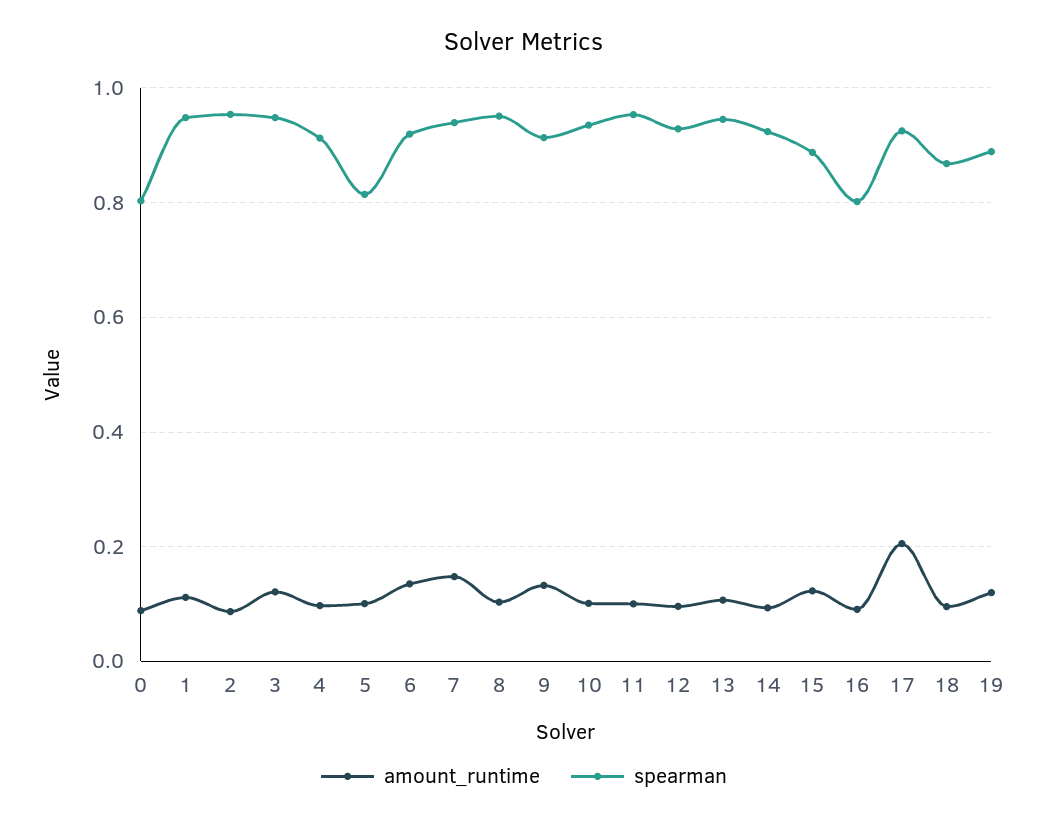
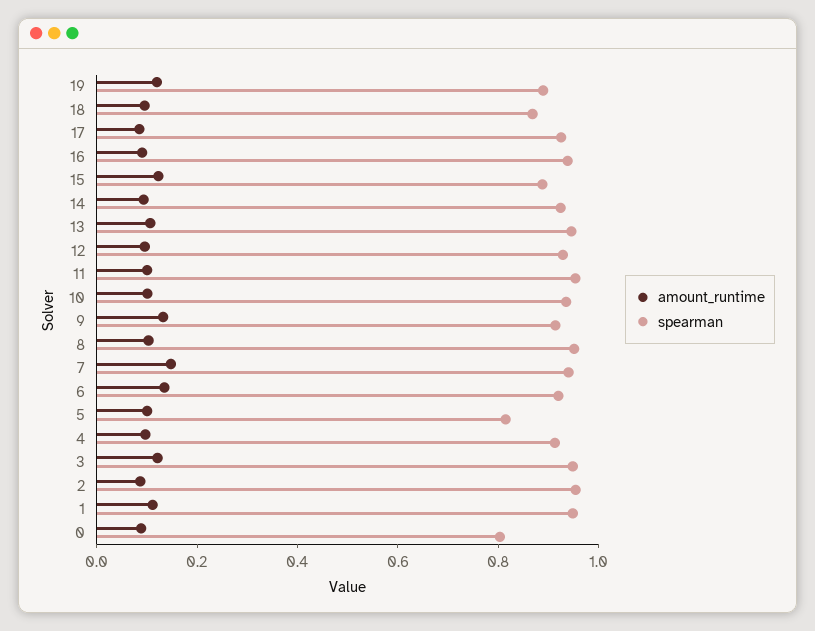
spearman, 16: 0.8 -> 0.95
amount_runtime, 17: 0.2 -> 0.1

